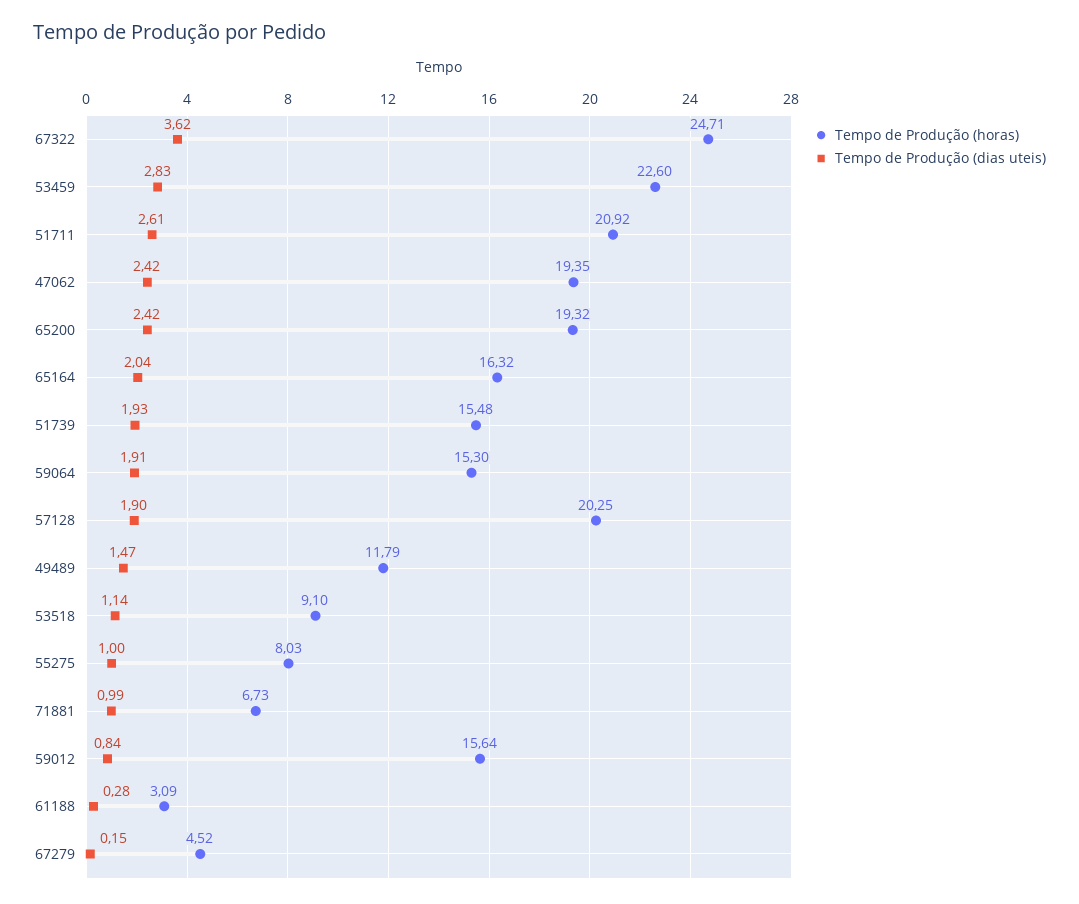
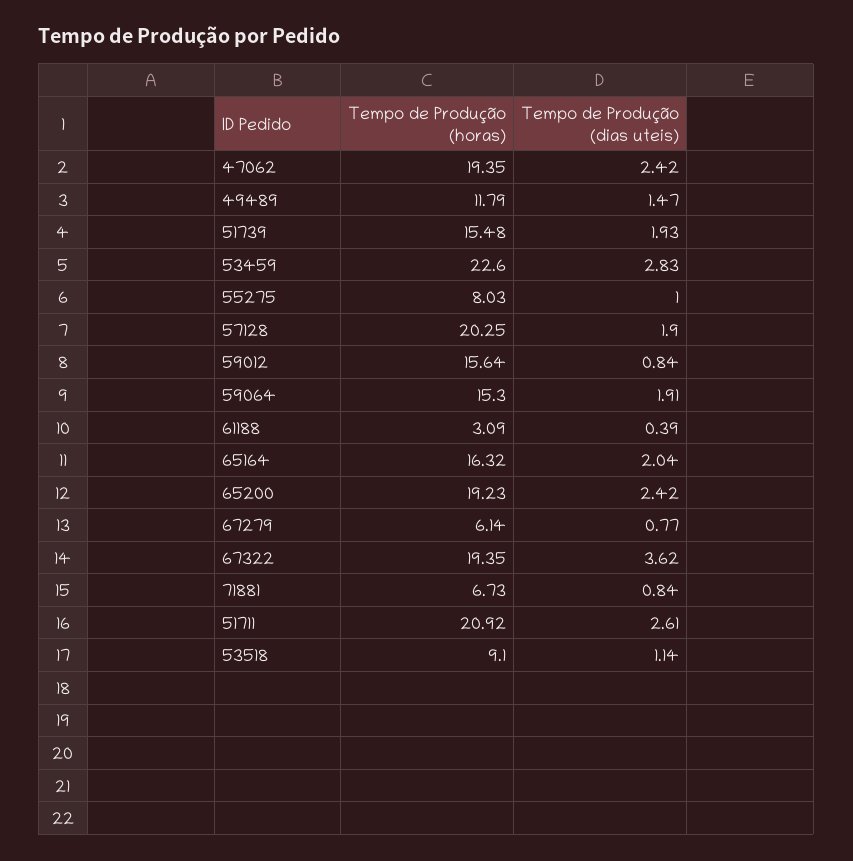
Tempo de Produção (horas), 67322: 24.71 -> 19.35
Tempo de Produção (horas), 65200: 19.32 -> 19.23
Tempo de Produção (dias uteis), 71881: 0.99 -> 0.84
Tempo de Produção (dias uteis), 61188: 0.28 -> 0.39
Tempo de Produção (horas), 67279: 4.52 -> 6.14
Tempo de Produção (dias uteis), 67279: 0.15 -> 0.77

